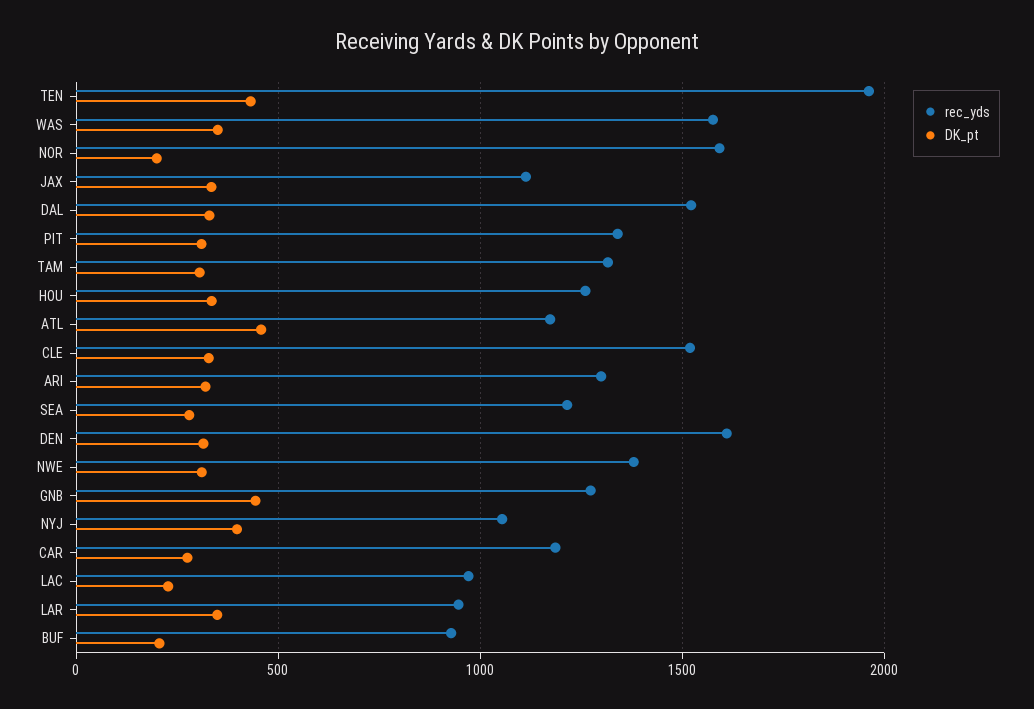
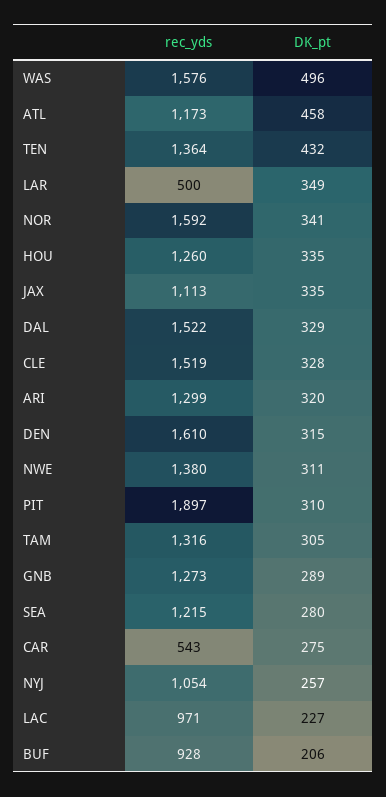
rec_yds, TEN: 1950 -> 1364
DK_pt, WAS: 350 -> 496
DK_pt, NOR: 200 -> 341
rec_yds, PIT: 1350 -> 1897
DK_pt, GNB: 450 -> 289
DK_pt, NYJ: 400 -> 257
rec_yds, CAR: 1200 -> 543
rec_yds, LAR: 950 -> 500

